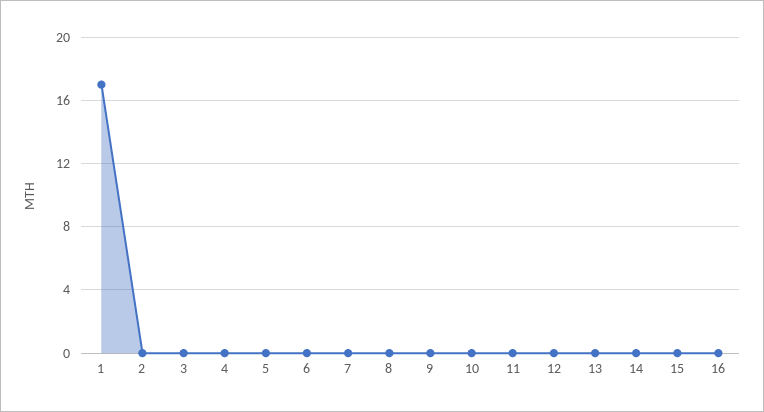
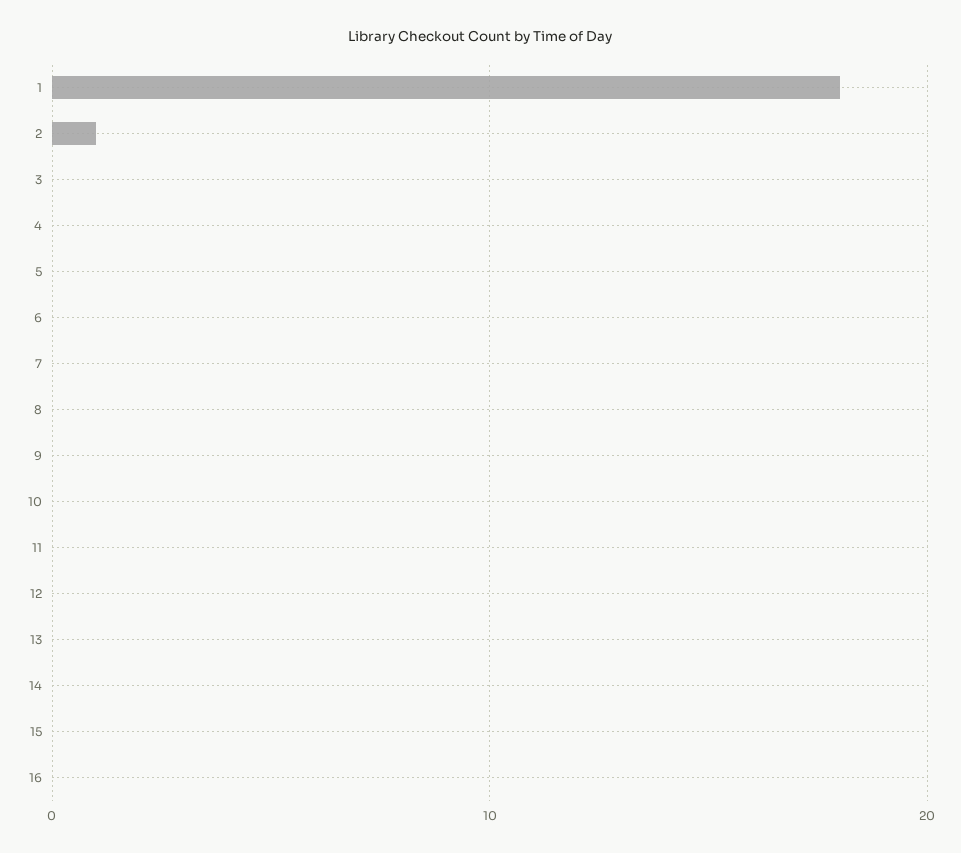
1: 17 -> 18
2: 0 -> 1

